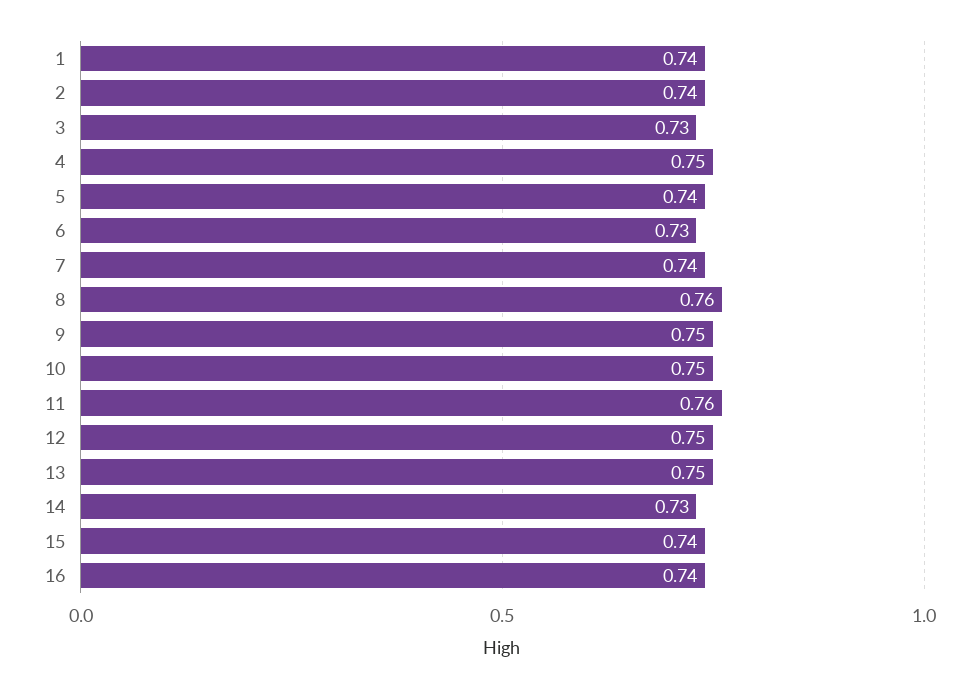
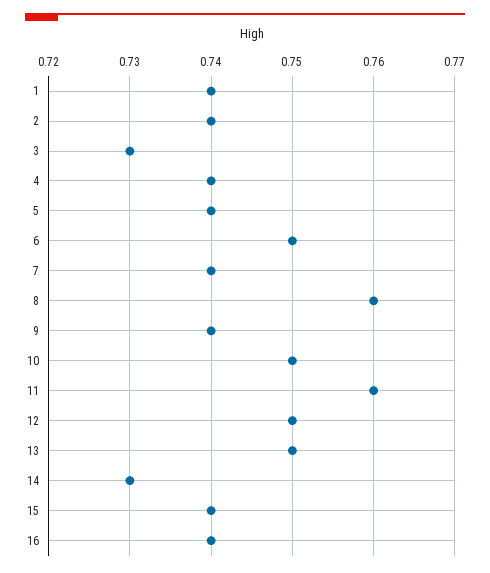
4: 0.75 -> 0.74
6: 0.73 -> 0.75
9: 0.75 -> 0.74

